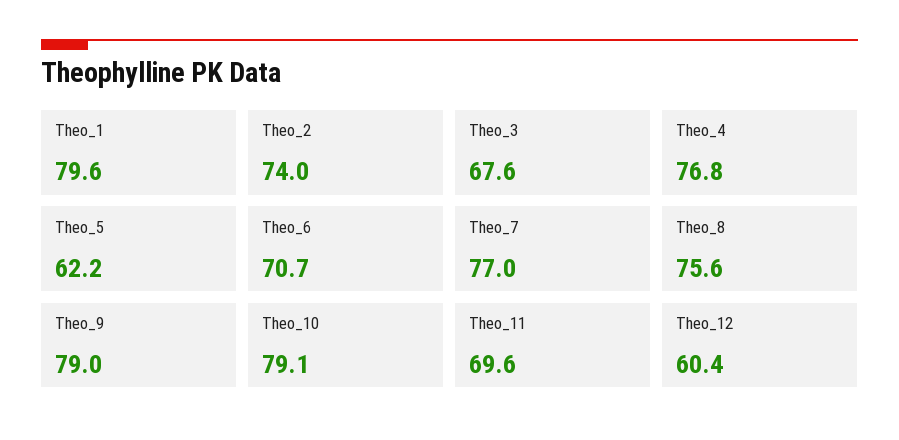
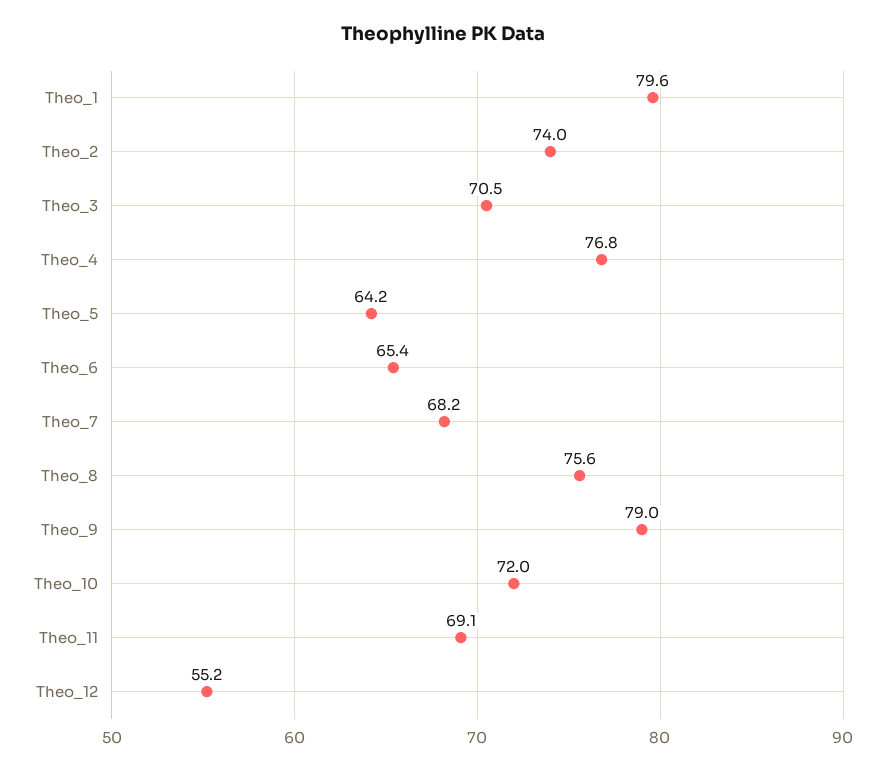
Theo_3: 67.6 -> 70.5
Theo_5: 62.2 -> 64.2
Theo_6: 70.7 -> 65.4
Theo_7: 77 -> 68.2
Theo_10: 79.1 -> 72
Theo_11: 69.6 -> 69.1
Theo_12: 60.4 -> 55.2

